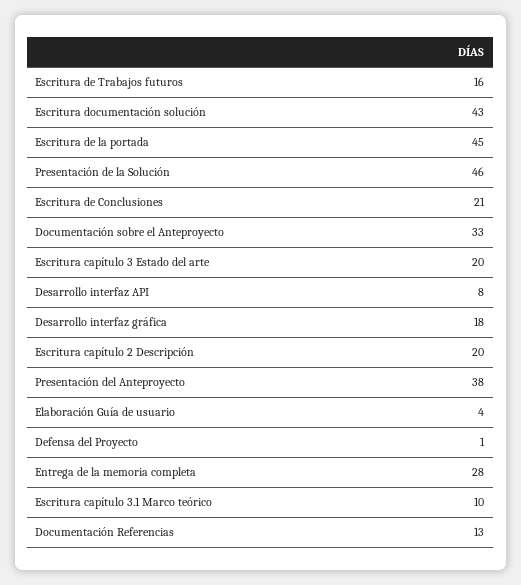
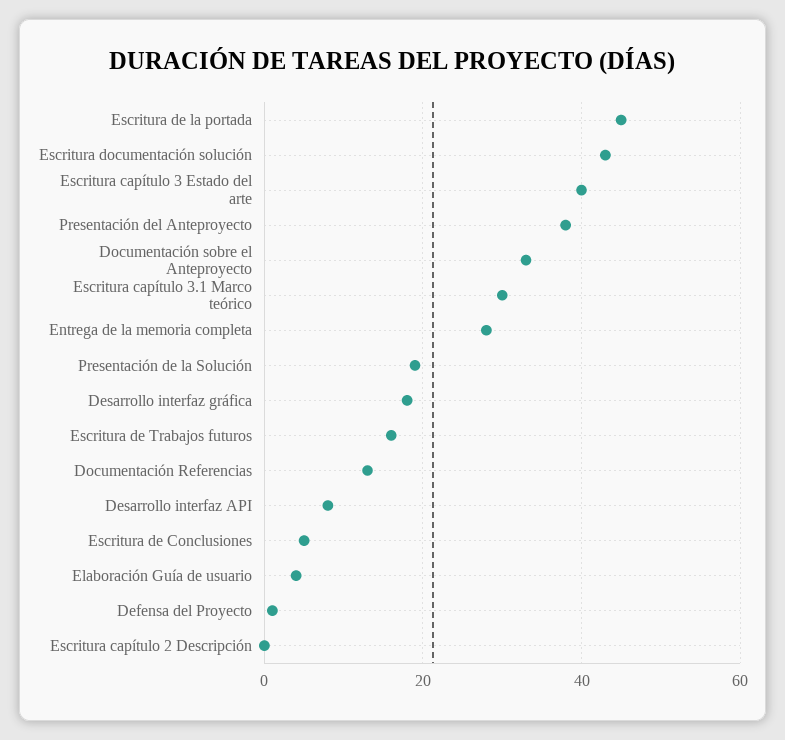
Presentación de la Solución: 46 -> 20
Escritura de Conclusiones: 21 -> 5
Escritura capítulo 3 Estado del arte: 20 -> 40
Escritura capítulo 2 Descripción: 20 -> 0
Escritura capítulo 3.1 Marco teórico: 10 -> 30

